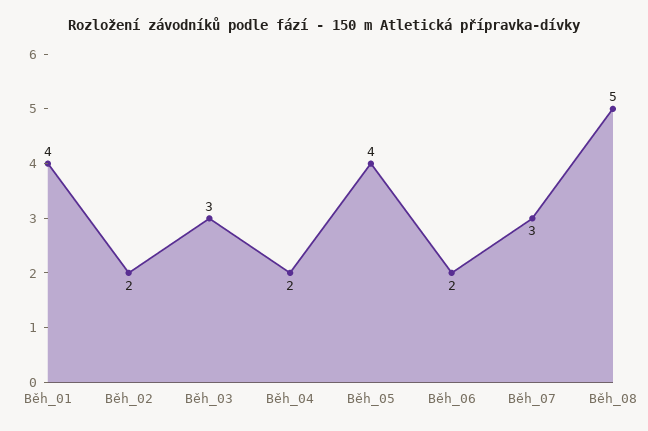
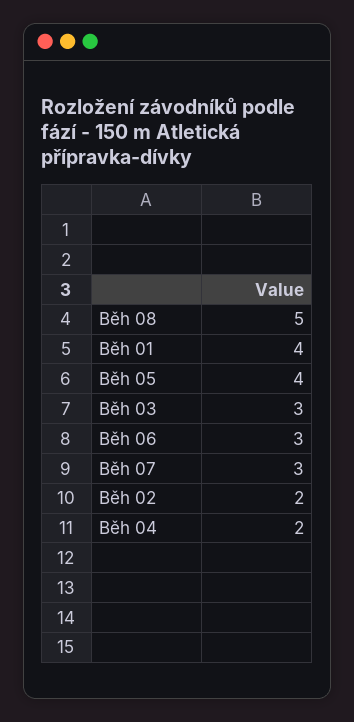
Běh_06: 2 -> 3

